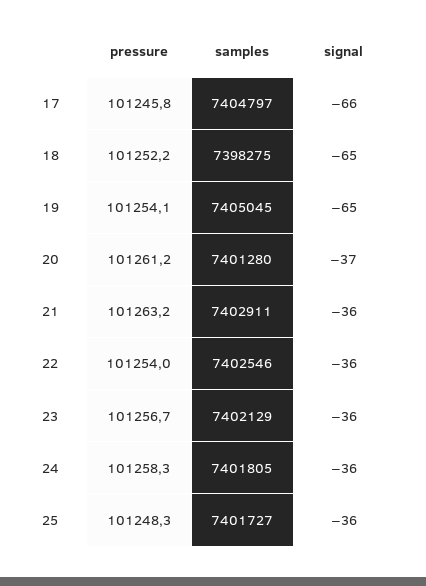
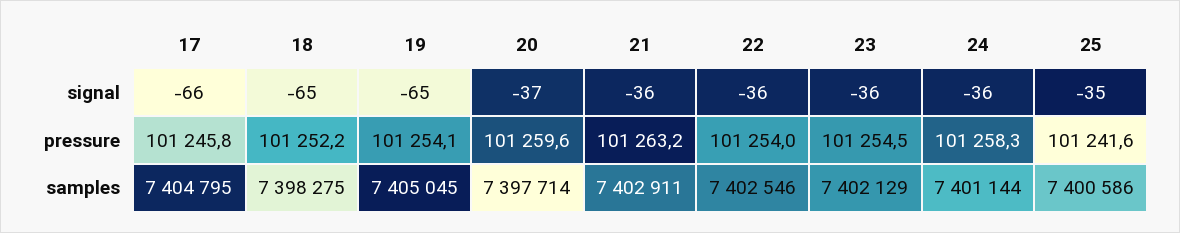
samples, 17: 7404797 -> 7404795
pressure, 20: 101261.2 -> 101259.6
samples, 20: 7401280 -> 7397714
pressure, 23: 101256.7 -> 101254.5
samples, 24: 7401805 -> 7401144
pressure, 25: 101248.3 -> 101241.6
samples, 25: 7401727 -> 7400586
signal, 25: -36 -> -35

